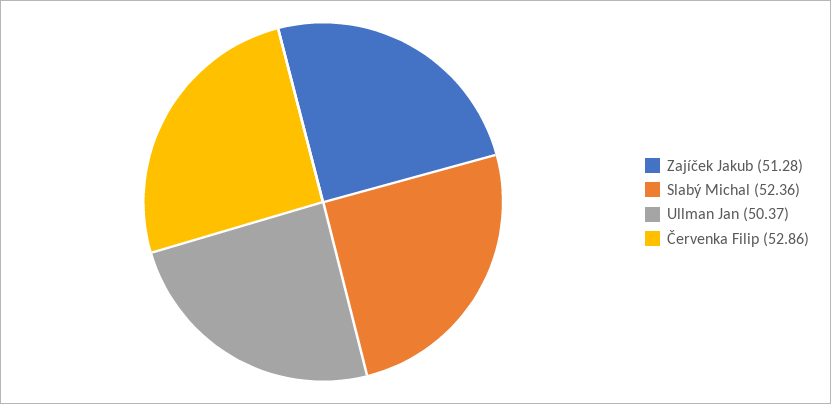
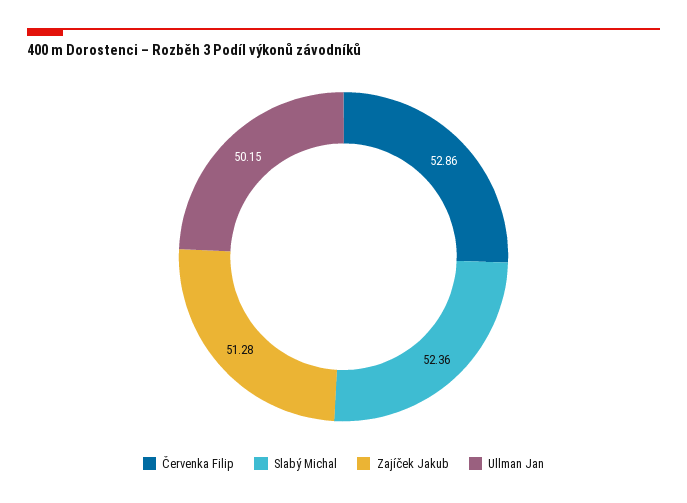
Ullman Jan: 50.37 -> 50.15

